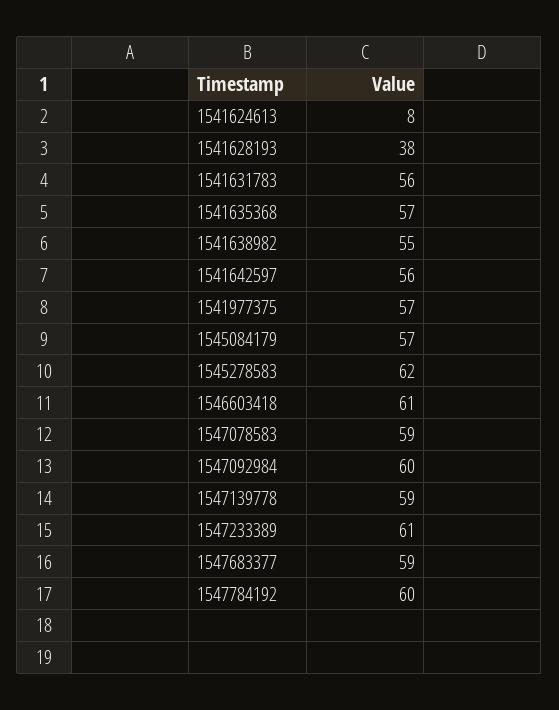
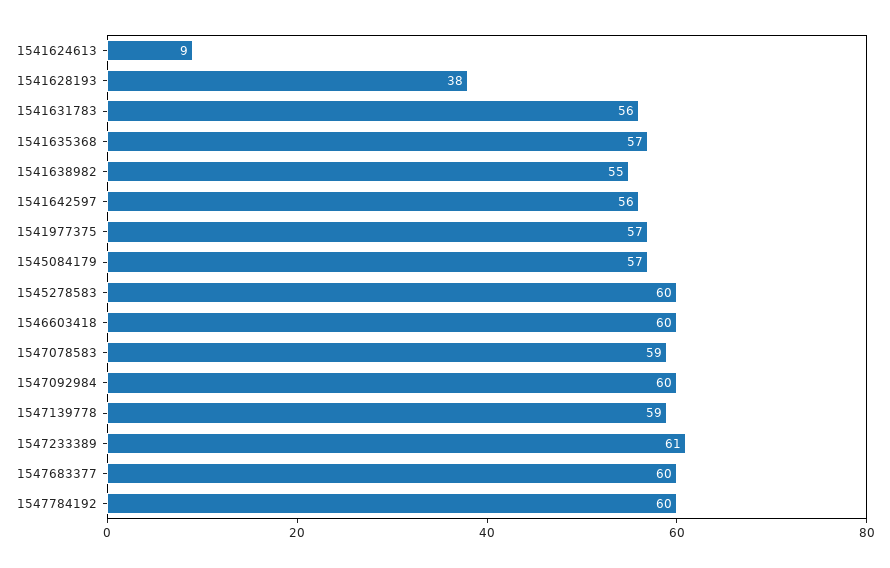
1541624613: 8 -> 9
1545278583: 62 -> 60
1546603418: 61 -> 60
1547683377: 59 -> 60

